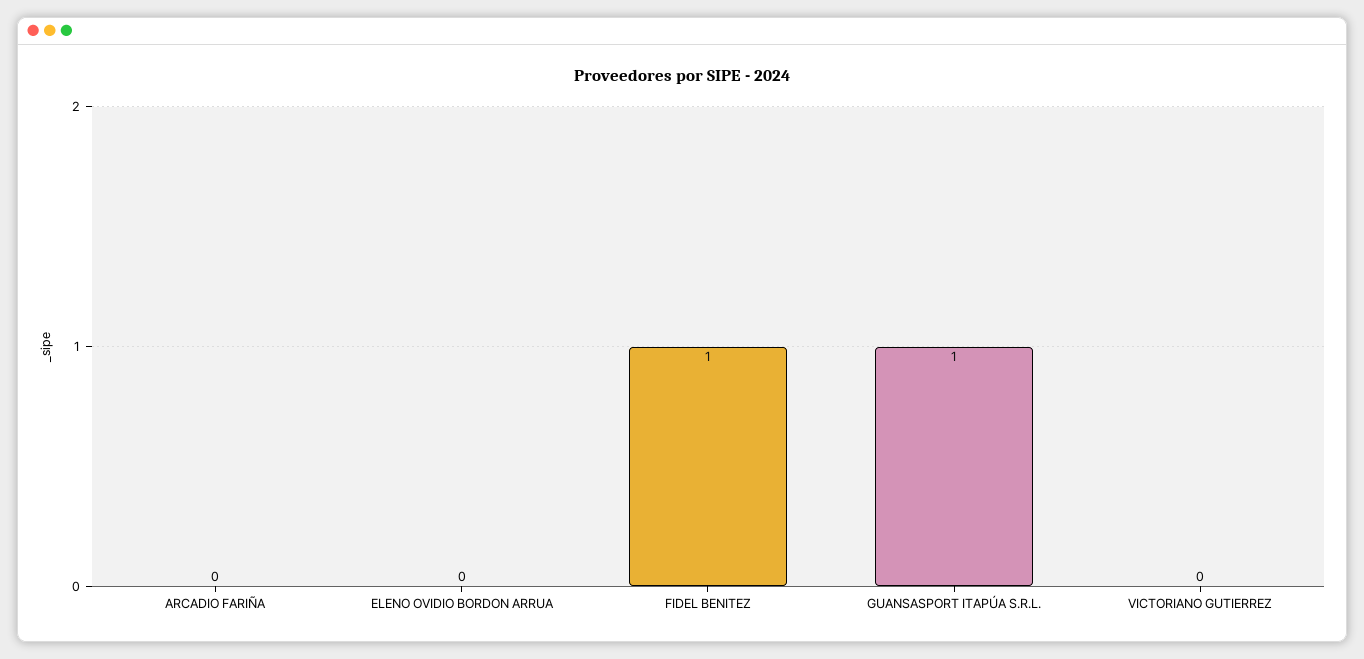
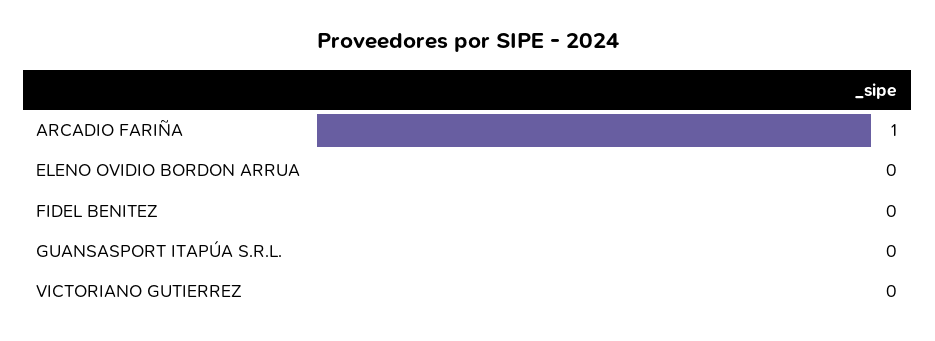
ARCADIO FARIÑA: 0 -> 1
FIDEL BENITEZ: 1 -> 0
GUANSASPORT ITAPÚA S.R.L.: 1 -> 0

